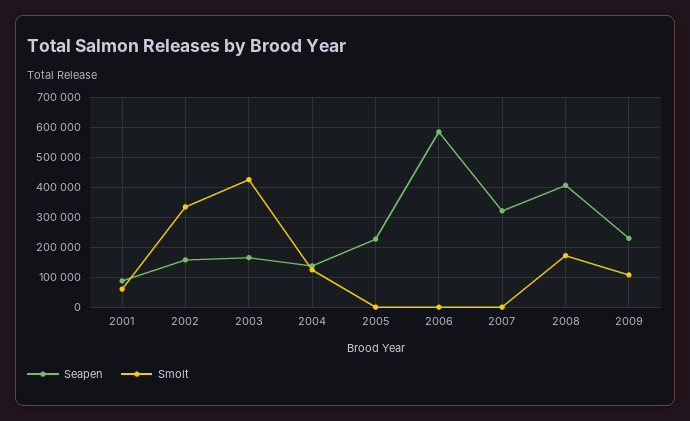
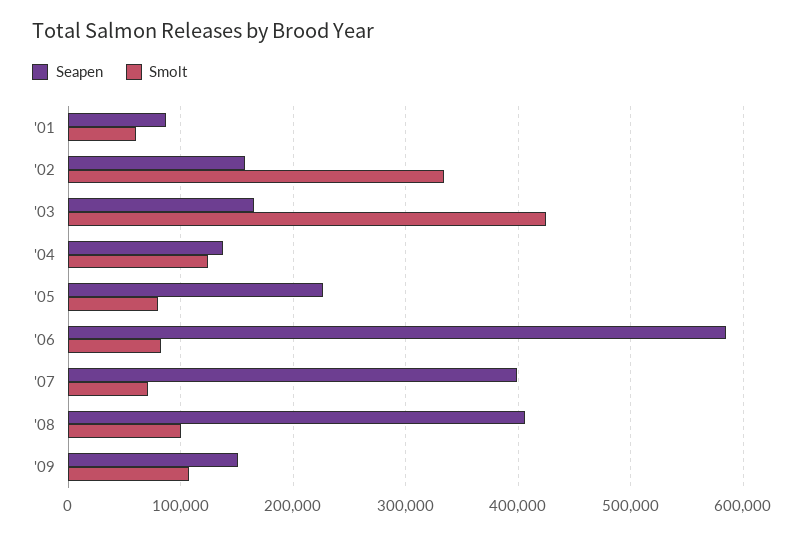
Smolt, 2005: 0 -> 80000
Smolt, 2006: 0 -> 80000
Seapen, 2007: 325000 -> 400000
Smolt, 2007: 0 -> 70000
Smolt, 2008: 175000 -> 100000
Seapen, 2009: 225000 -> 150000

